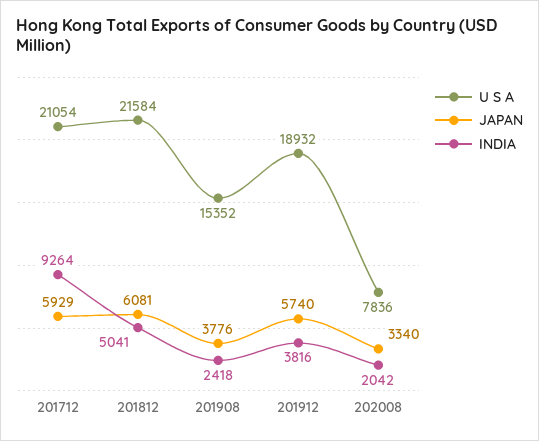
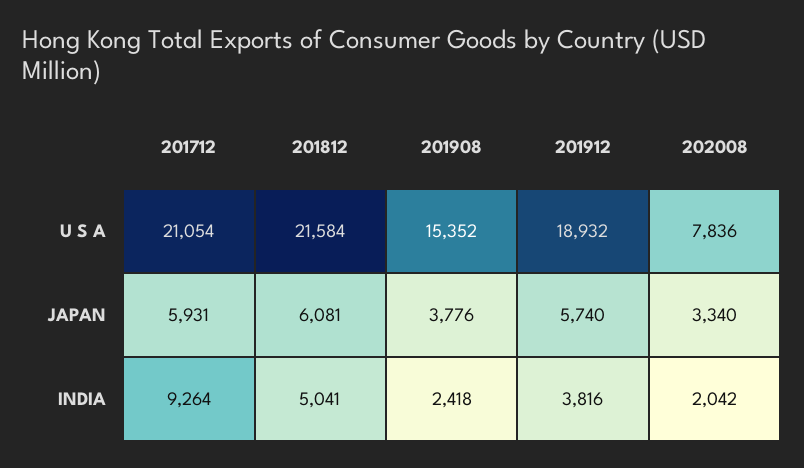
JAPAN, 201712: 5929 -> 5931

